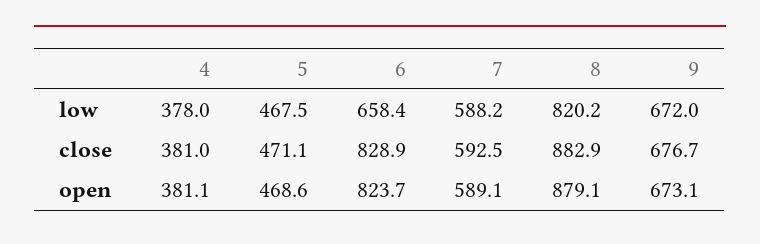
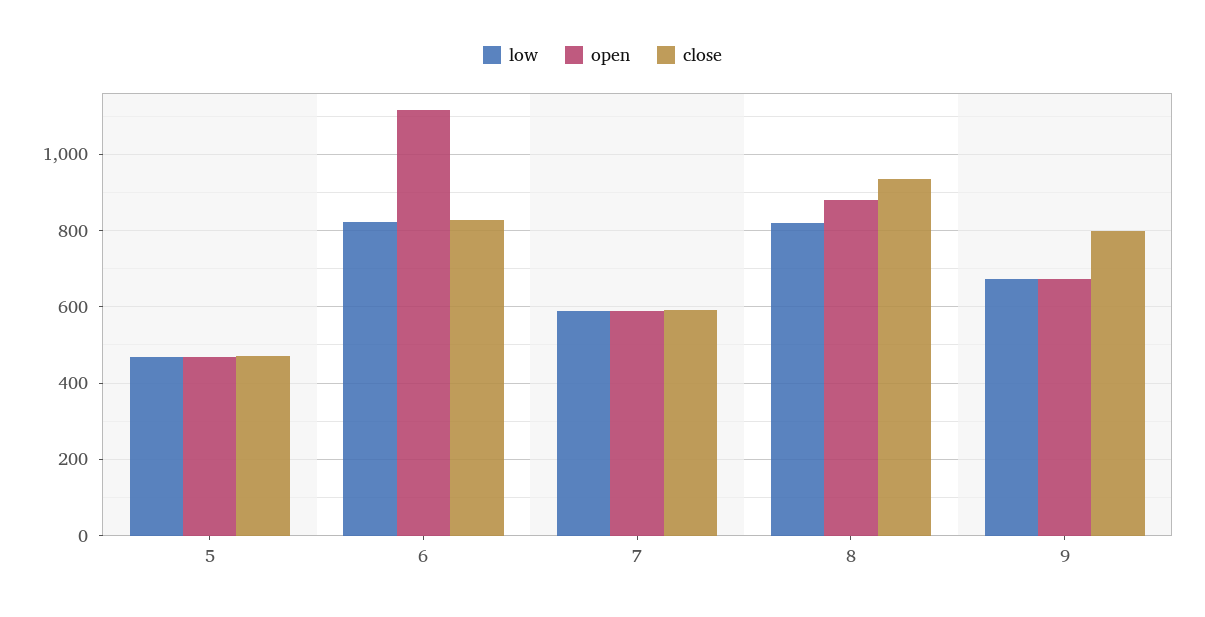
low, 4: 378 -> none
low, 6: 658.4 -> 820
close, 4: 381 -> none
close, 8: 882.9 -> 940
close, 9: 676.7 -> 800
open, 4: 381.1 -> none
open, 6: 823.7 -> 1120

